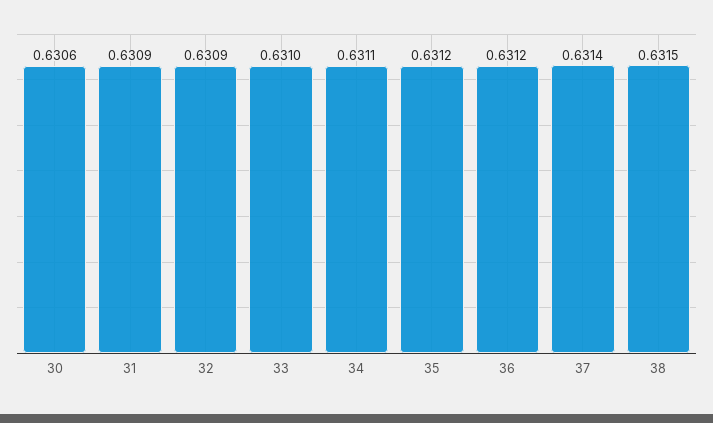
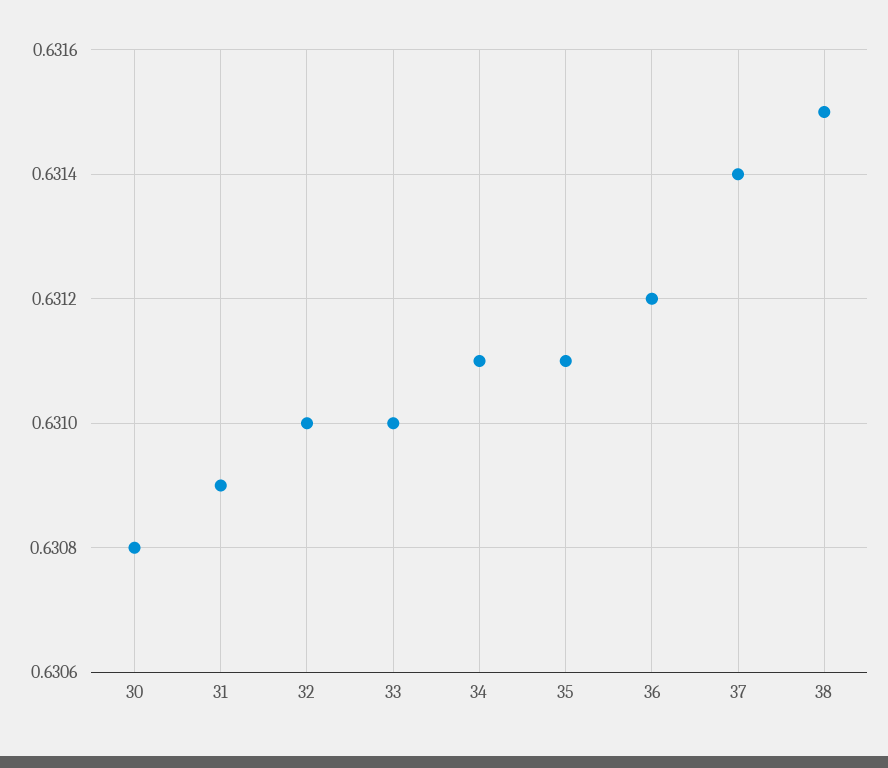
30: 0.6306 -> 0.6308
32: 0.6309 -> 0.631
35: 0.6312 -> 0.6311

